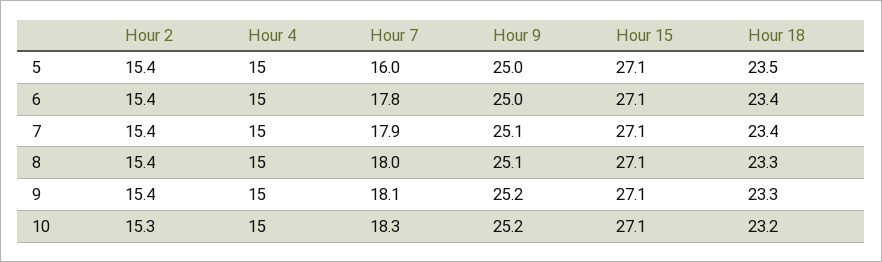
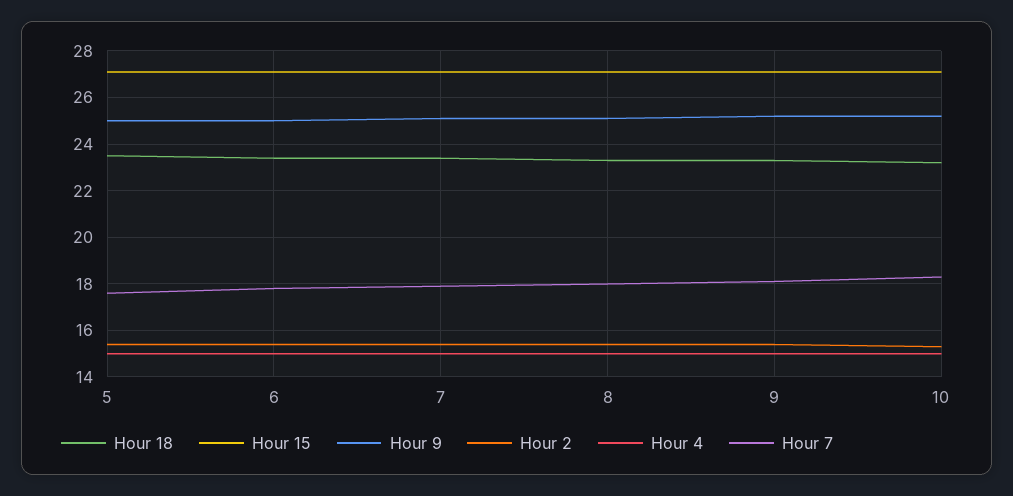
Hour 7, 5: 16 -> 17.5

